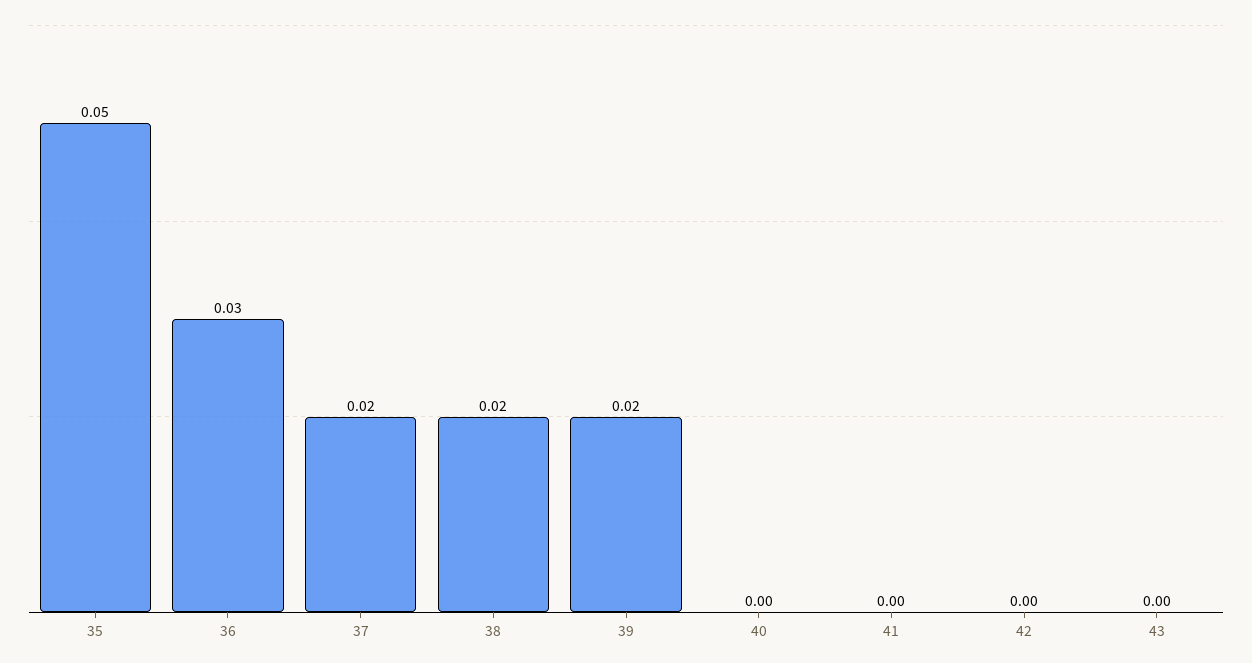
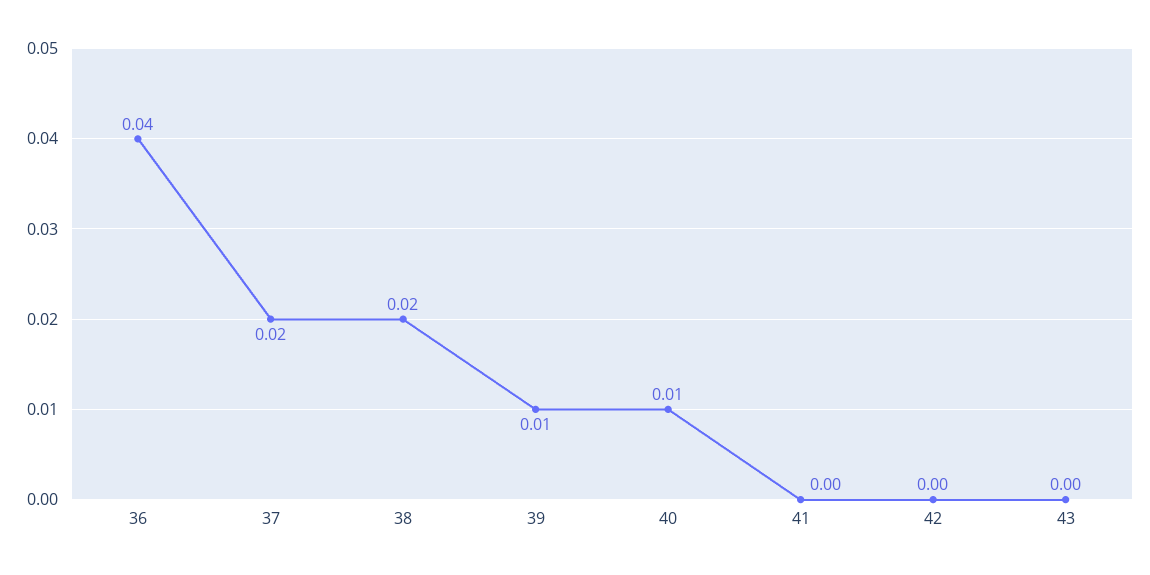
35: 0.05 -> none
36: 0.03 -> 0.04
39: 0.02 -> 0.01
40: 0 -> 0.01

